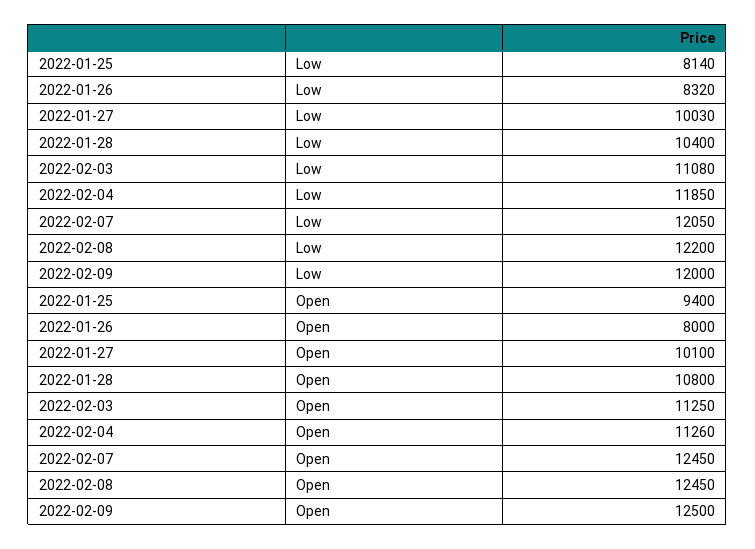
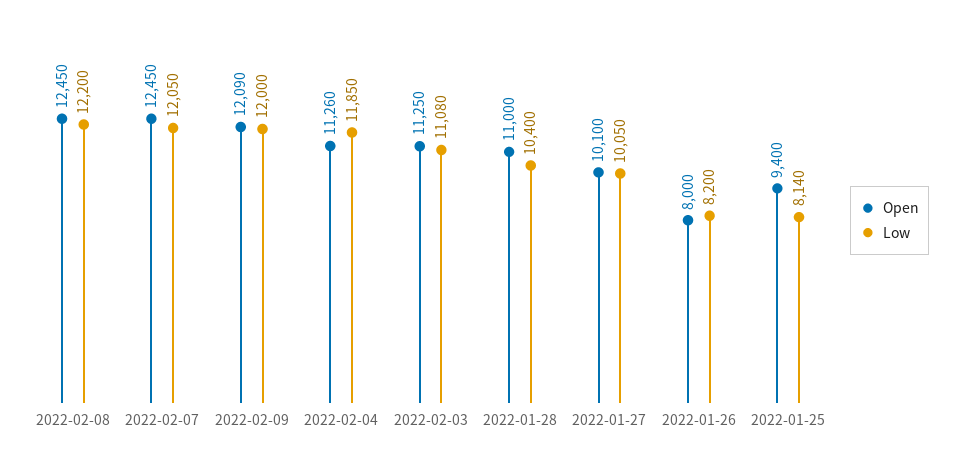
Low, 2022-01-26: 8320 -> 8200
Low, 2022-01-27: 10030 -> 10050
Open, 2022-01-28: 10800 -> 11000
Open, 2022-02-09: 12500 -> 12090

